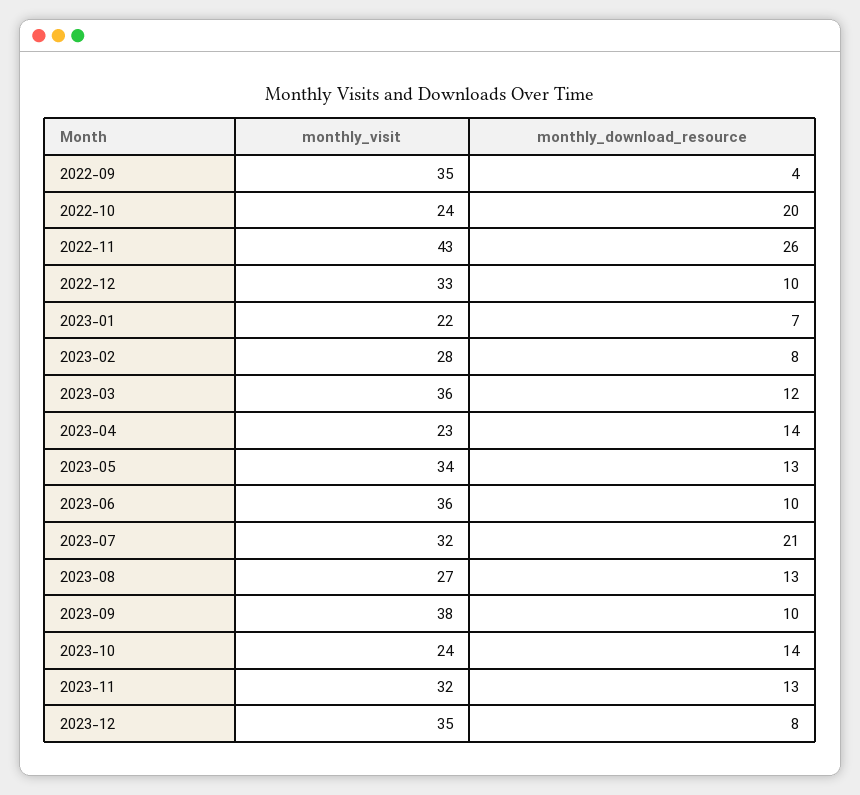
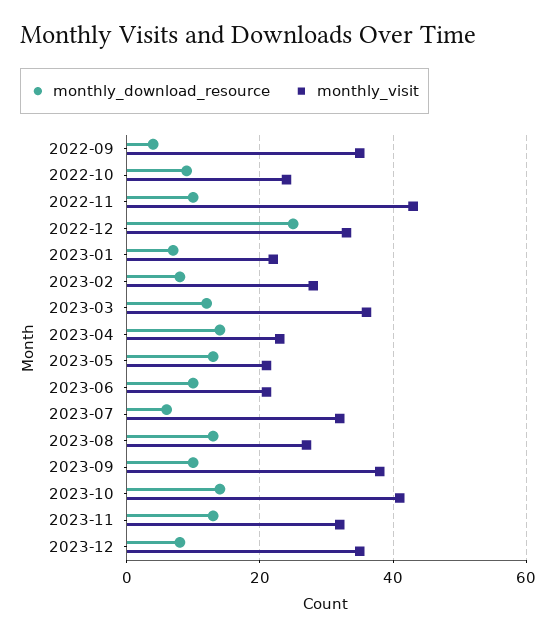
monthly_download_resource, 2022-10: 20 -> 10
monthly_download_resource, 2022-11: 26 -> 10
monthly_download_resource, 2022-12: 10 -> 25
monthly_visit, 2023-05: 34 -> 20
monthly_visit, 2023-06: 36 -> 20
monthly_download_resource, 2023-07: 21 -> 5
monthly_visit, 2023-10: 24 -> 40

